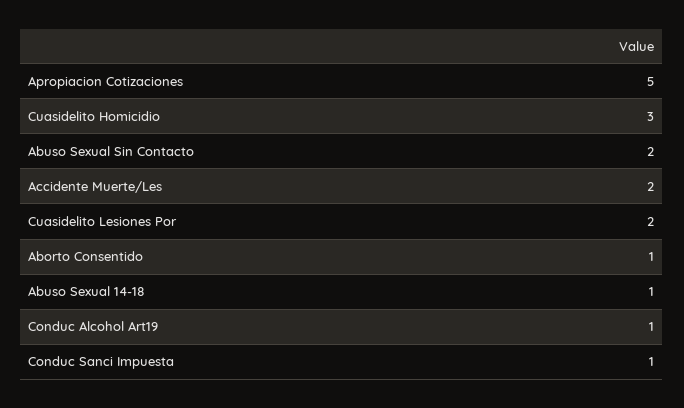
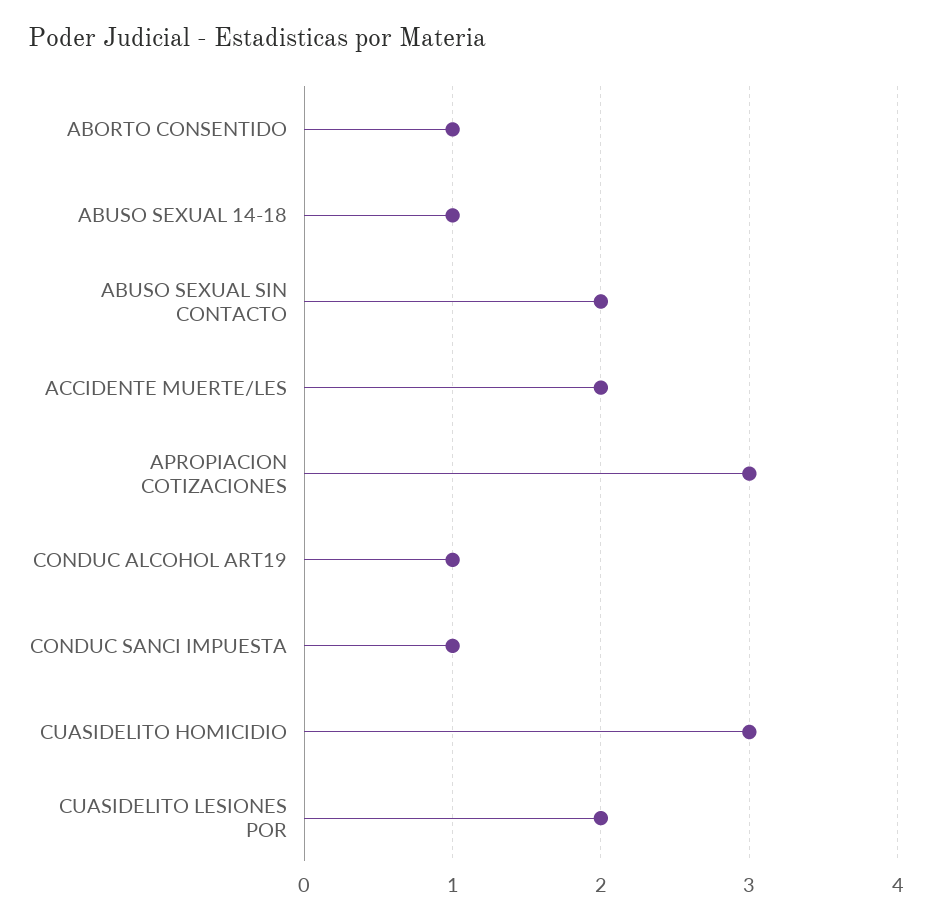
Apropiacion Cotizaciones: 5 -> 3

